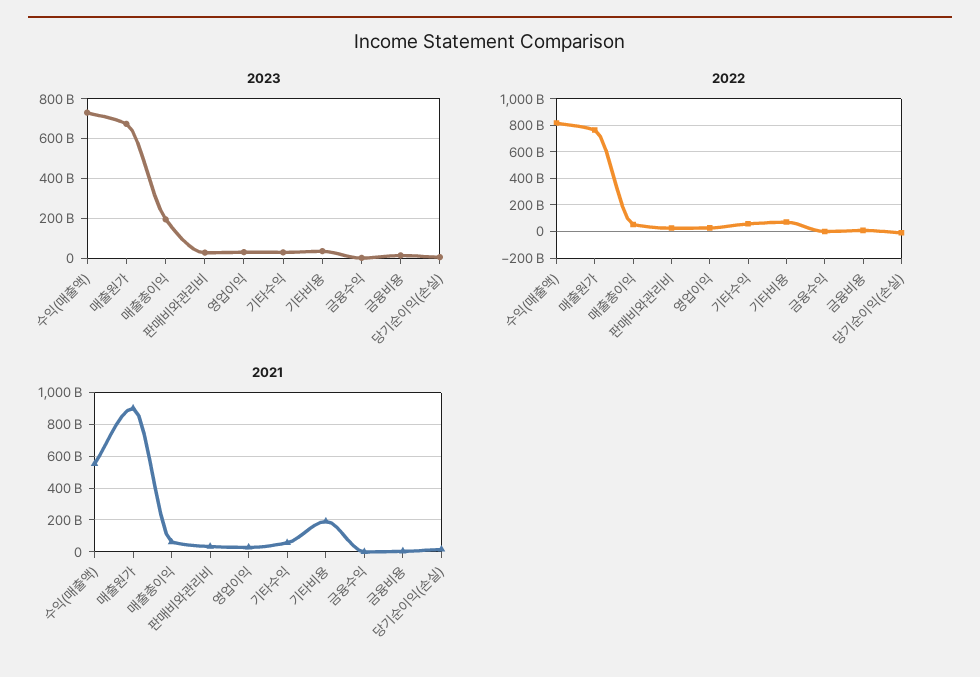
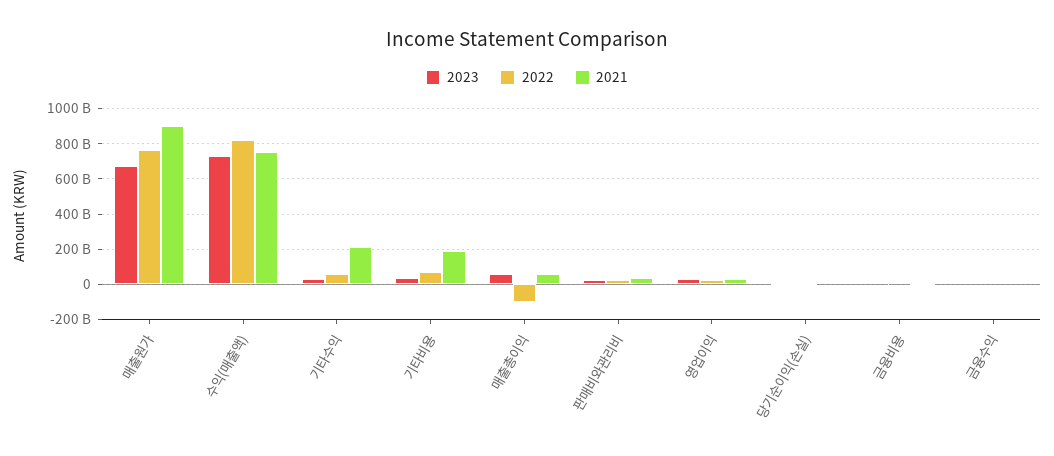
2023, 매출총이익: 200000000000 -> 50000000000
2022, 매출총이익: 50000000000 -> -100000000000
2021, 수익(매출액): 550000000000 -> 750000000000
2021, 기타수익: 50000000000 -> 200000000000

